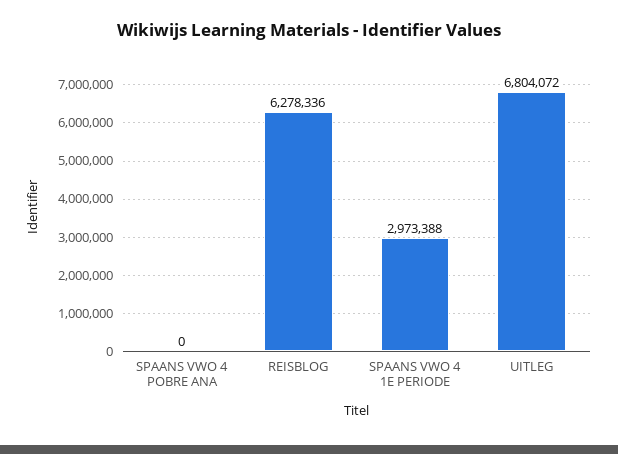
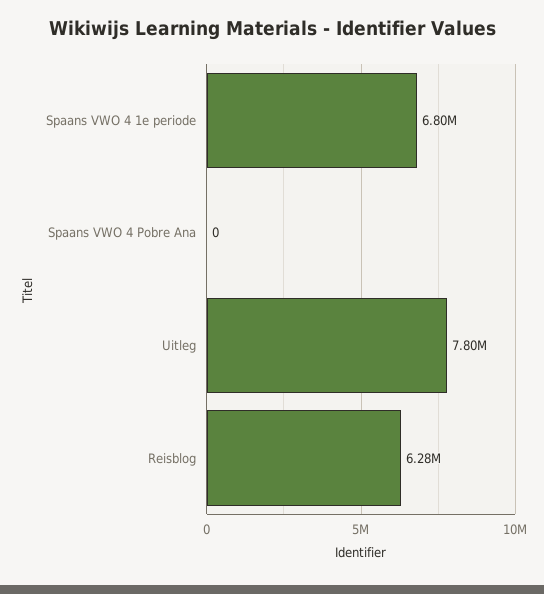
SPAANS VWO 4 1E PERIODE: 2973388 -> 6800000
UITLEG: 6804072 -> 7800000

